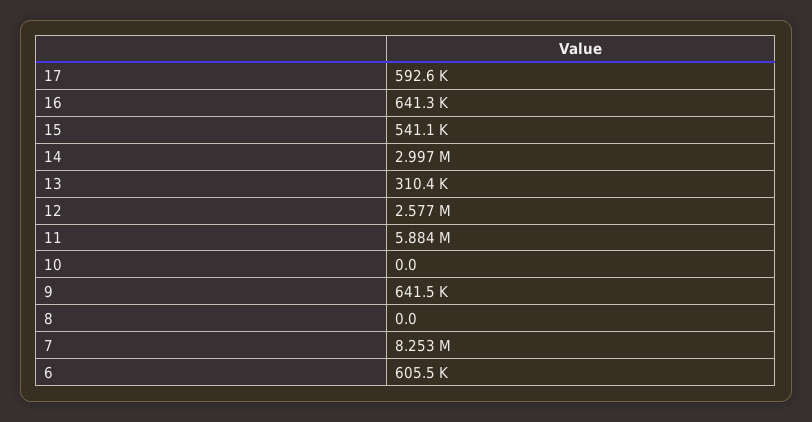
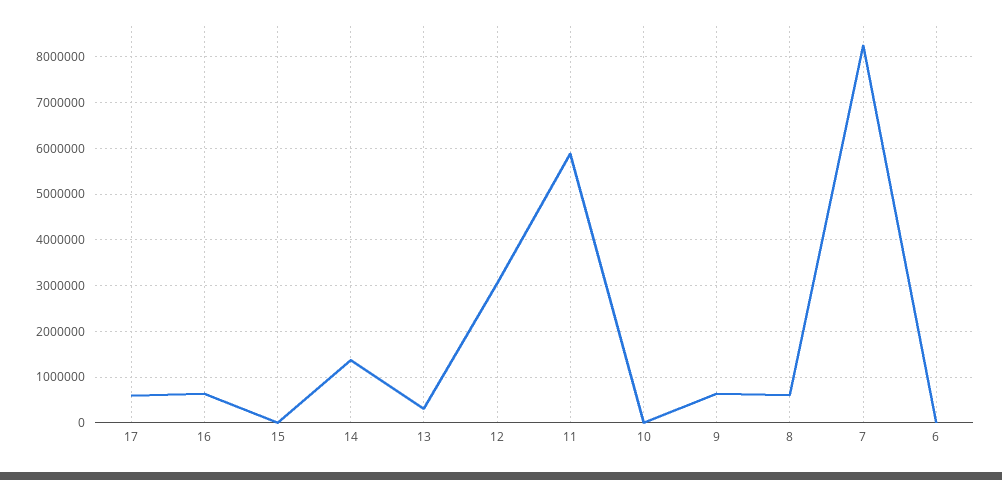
15: 541100 -> 0
14: 2997000 -> 1400000
12: 2577000 -> 3000000
8: 0 -> 600000
6: 605500 -> 0

